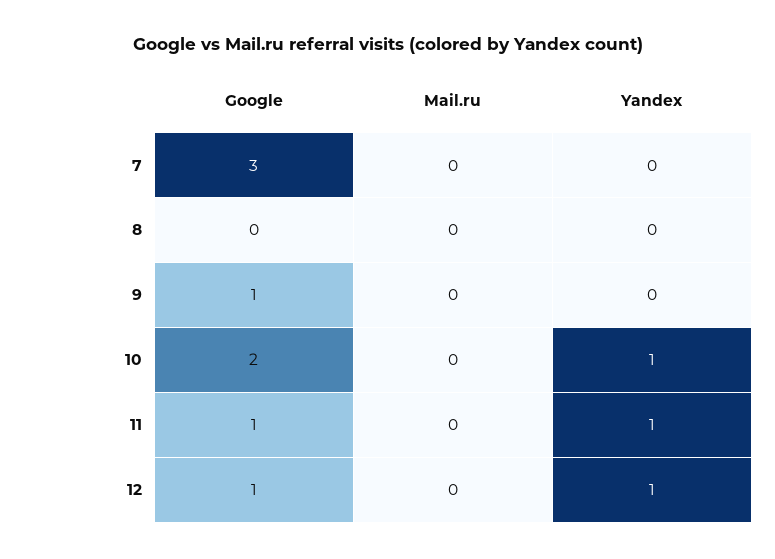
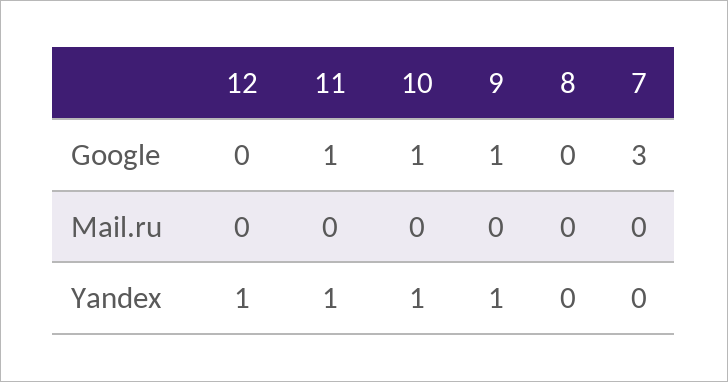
Yandex, 9: 0 -> 1
Google, 10: 2 -> 1
Google, 12: 1 -> 0

